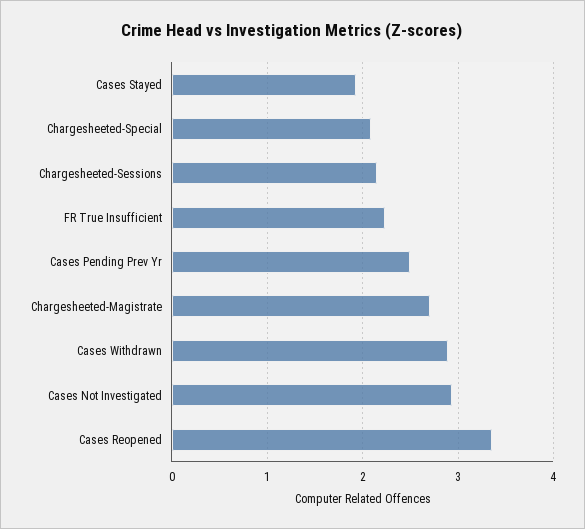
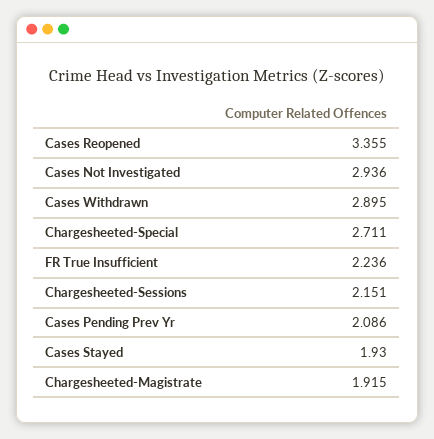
Chargesheeted-Special: 2.1 -> 2.711
Cases Pending Prev Yr: 2.5 -> 2.086
Chargesheeted-Magistrate: 2.7 -> 1.915

